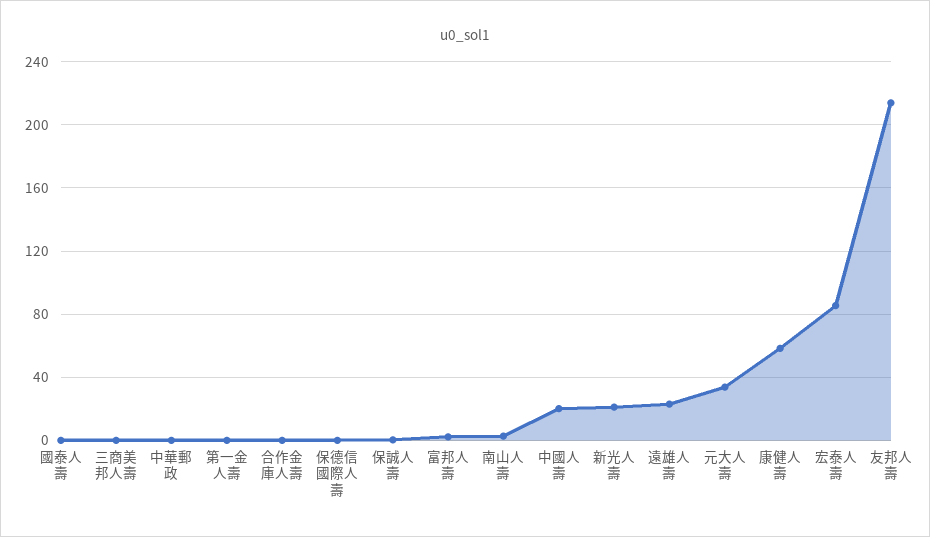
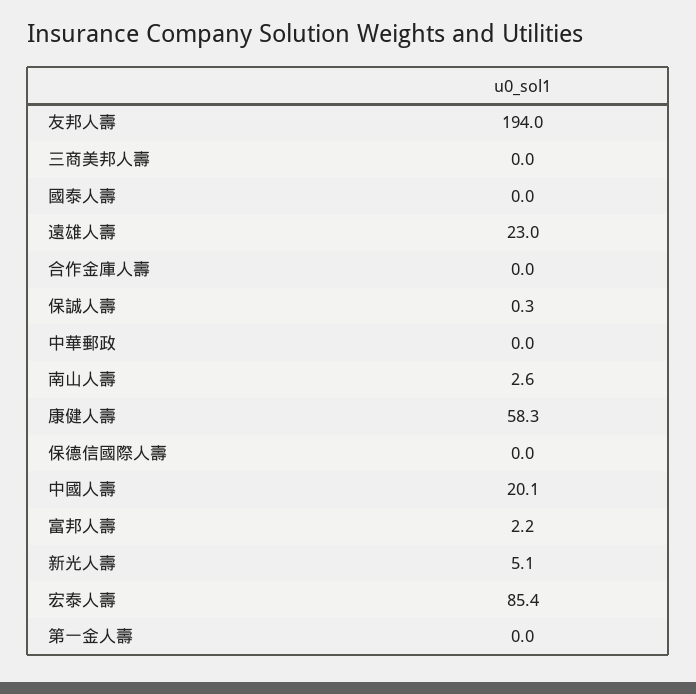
新光人壽: 20 -> 5.1
元大人壽: 35 -> none
友邦人壽: 215 -> 194

